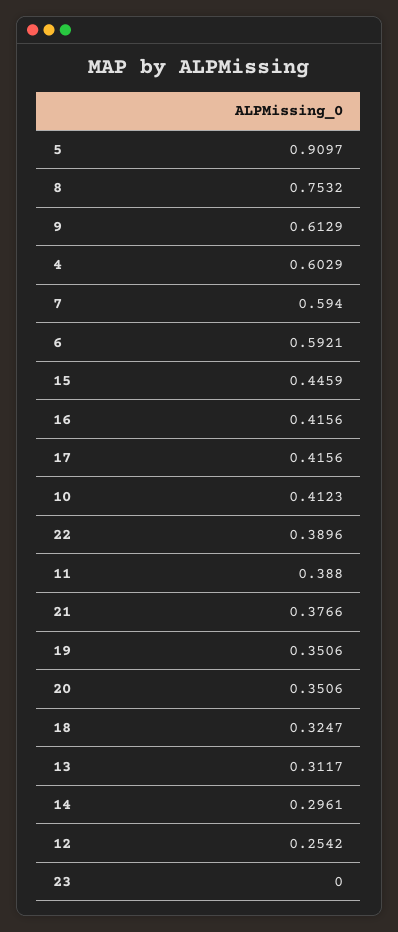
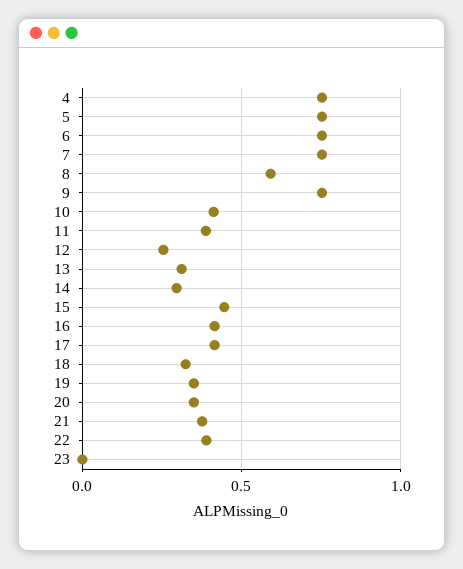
5: 0.9097 -> 0.75
8: 0.7532 -> 0.6
9: 0.6129 -> 0.75
4: 0.6029 -> 0.75
7: 0.594 -> 0.75
6: 0.5921 -> 0.75

